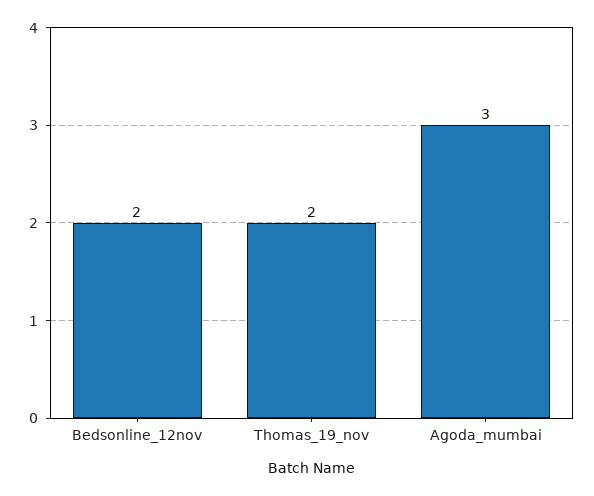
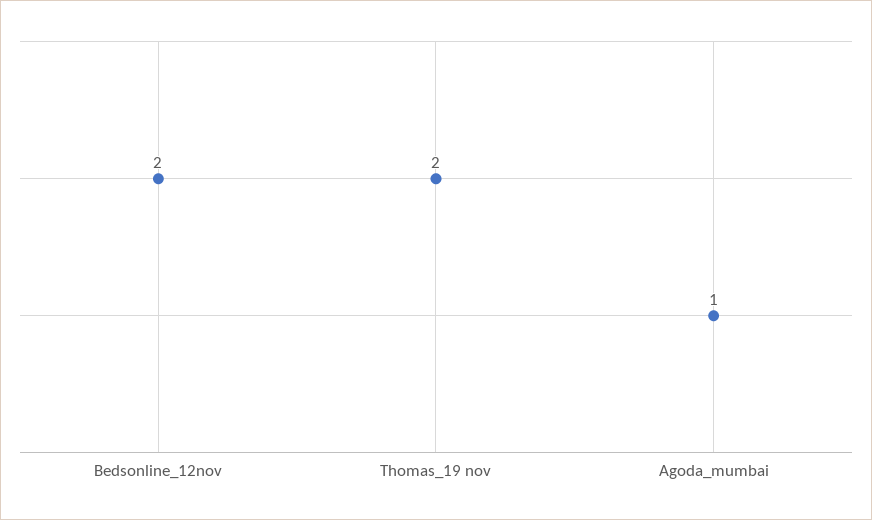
Agoda_mumbai: 3 -> 1

